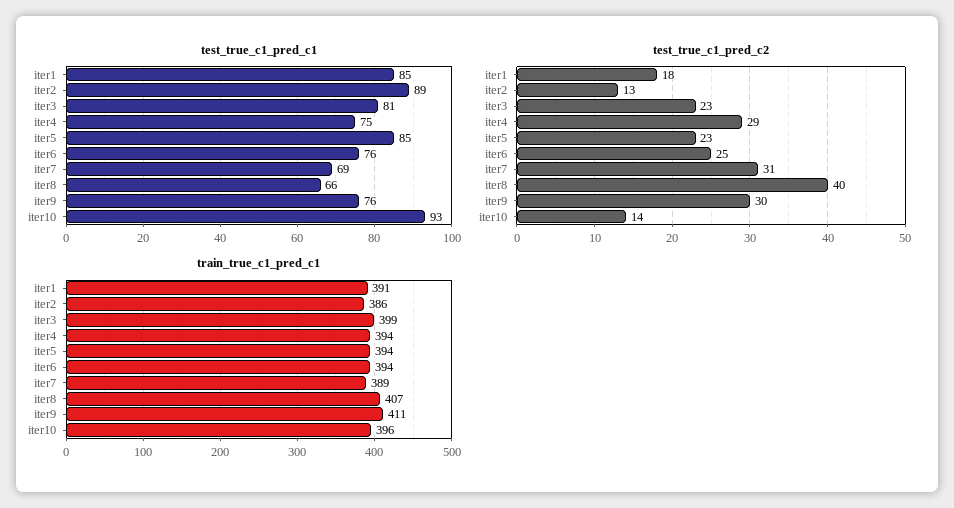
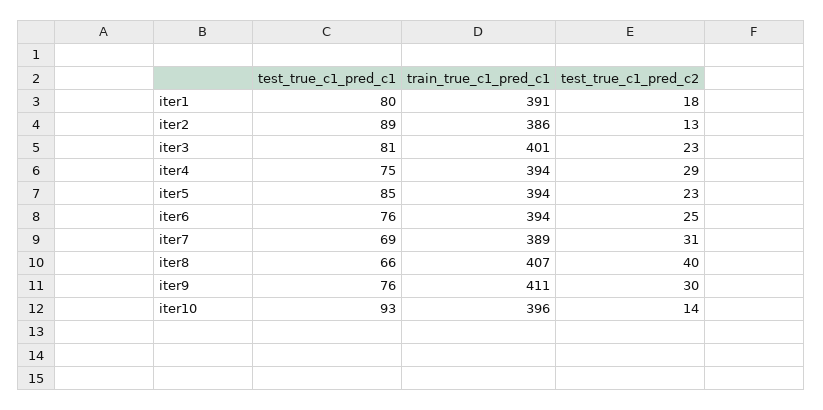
test_true_c1_pred_c1, iter1: 85 -> 80
train_true_c1_pred_c1, iter3: 399 -> 401

